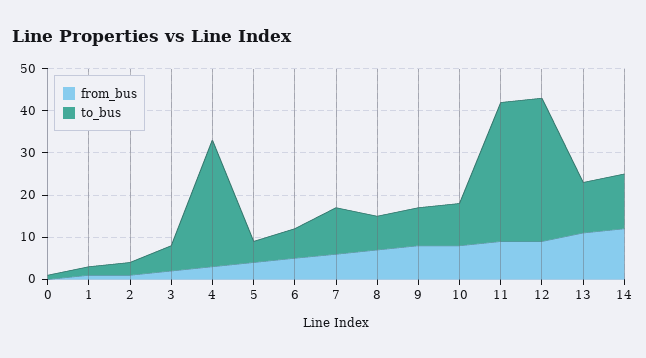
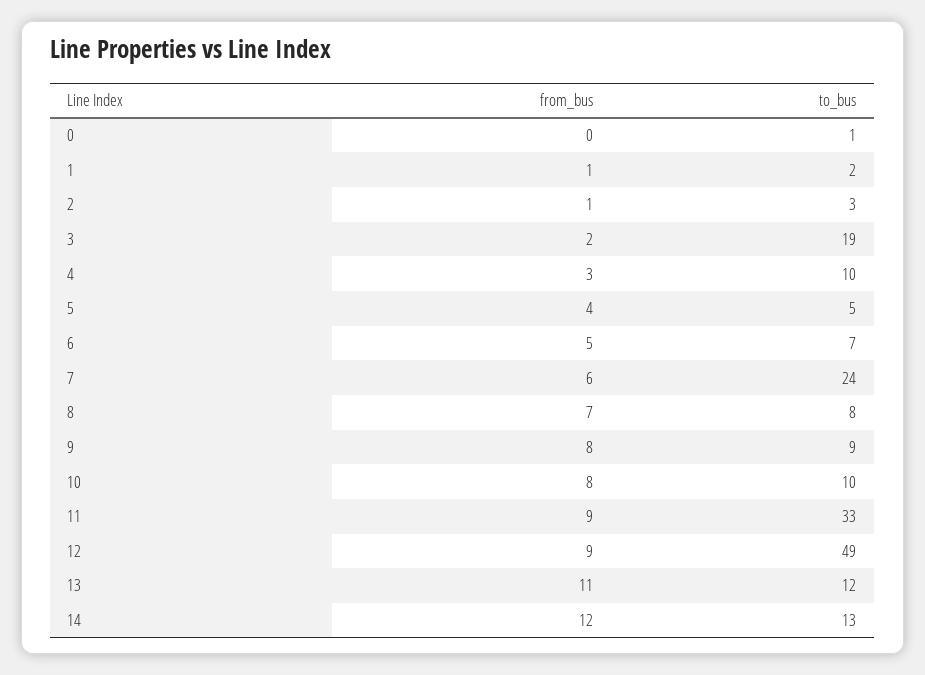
to_bus, 3: 5 -> 19
to_bus, 4: 30 -> 10
to_bus, 7: 10 -> 24
to_bus, 12: 35 -> 49

